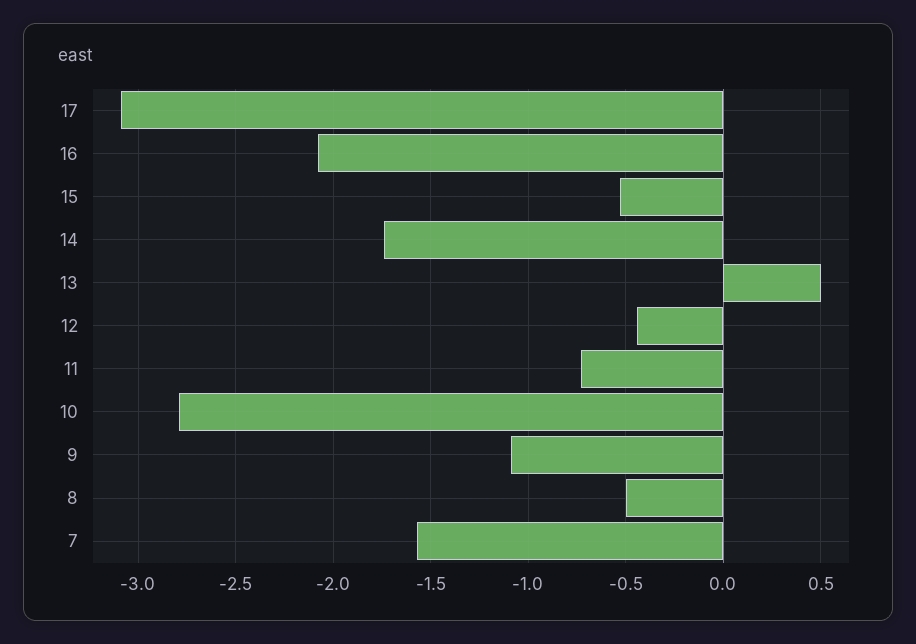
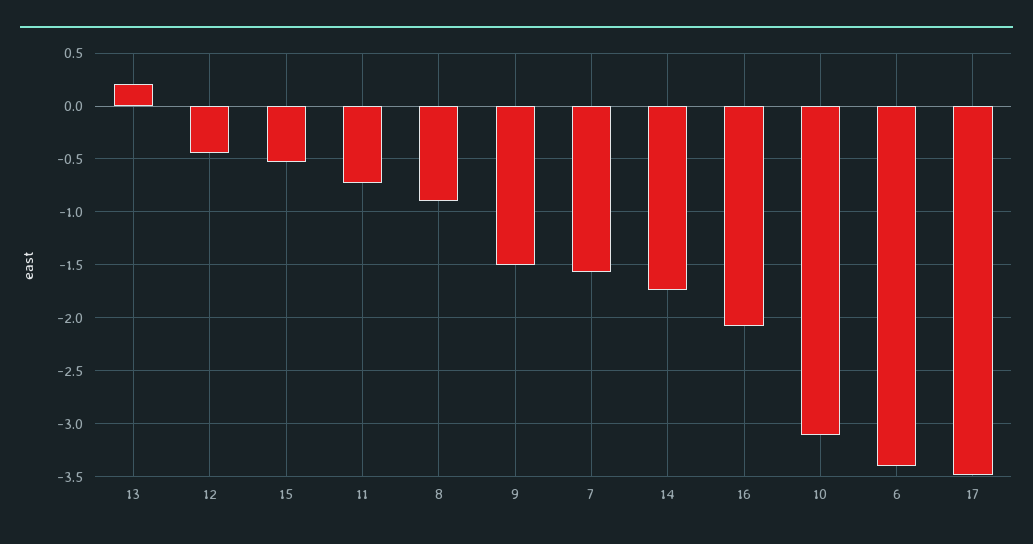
17: -3.1 -> -3.5
13: 0.5 -> 0.2
10: -2.8 -> -3.1
9: -1.1 -> -1.5
8: -0.5 -> -0.9
6: none -> -3.4

